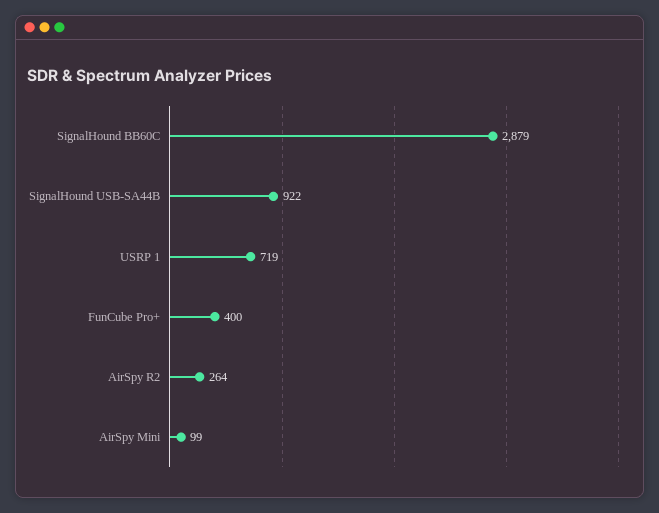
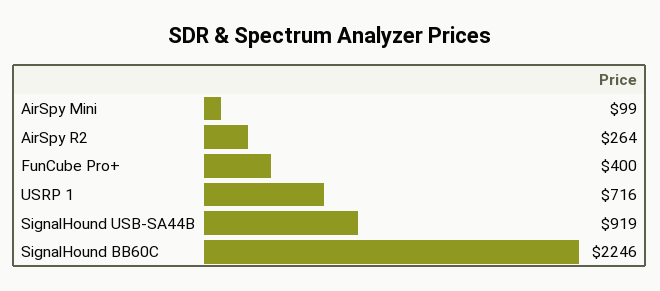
SignalHound BB60C: 2879 -> 2246
SignalHound USB-SA44B: 922 -> 919
USRP 1: 719 -> 716

